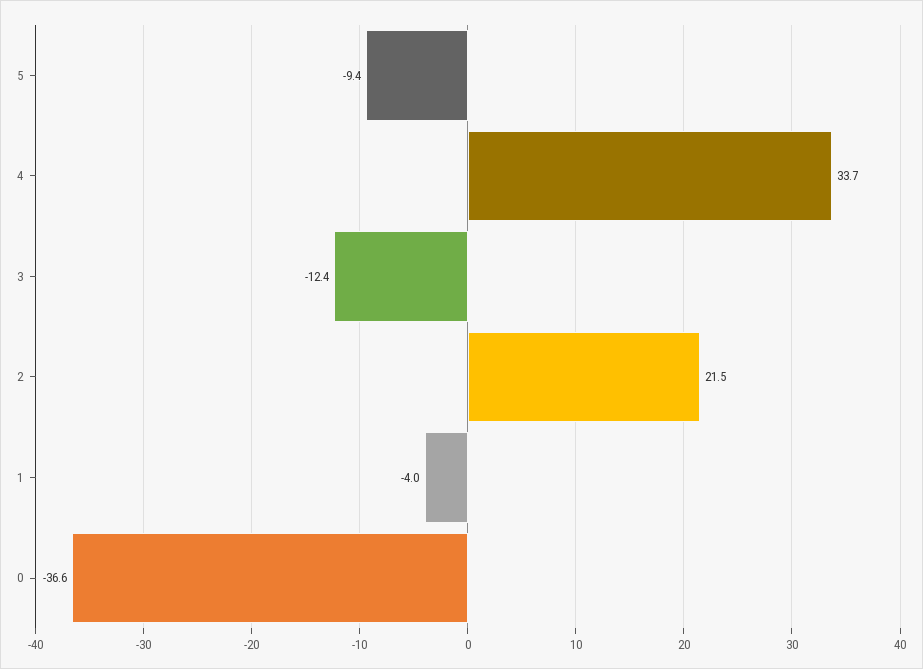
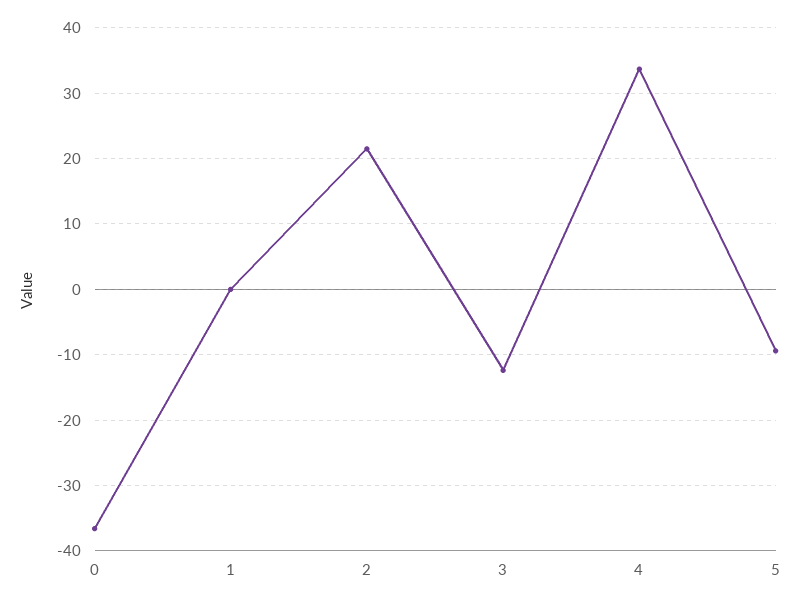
1: -4 -> 0

